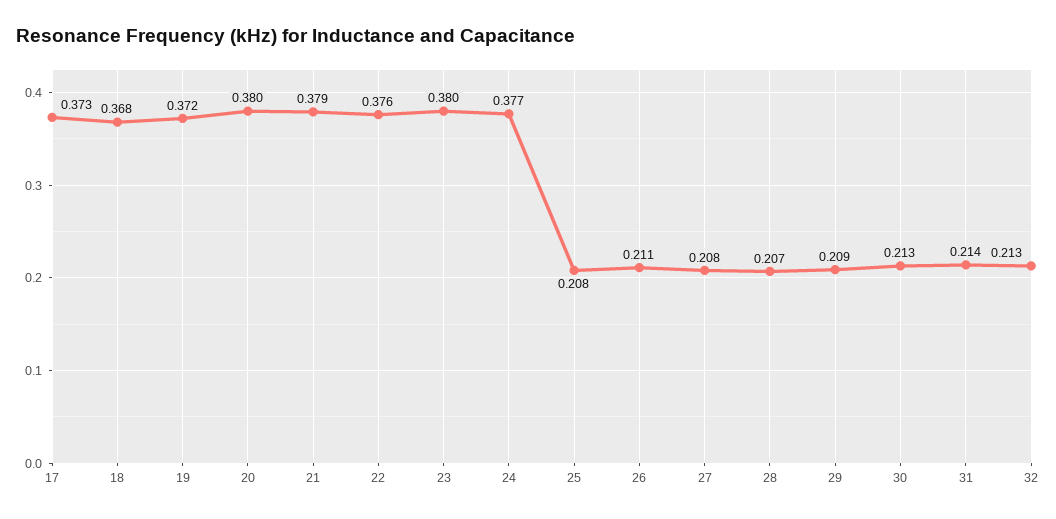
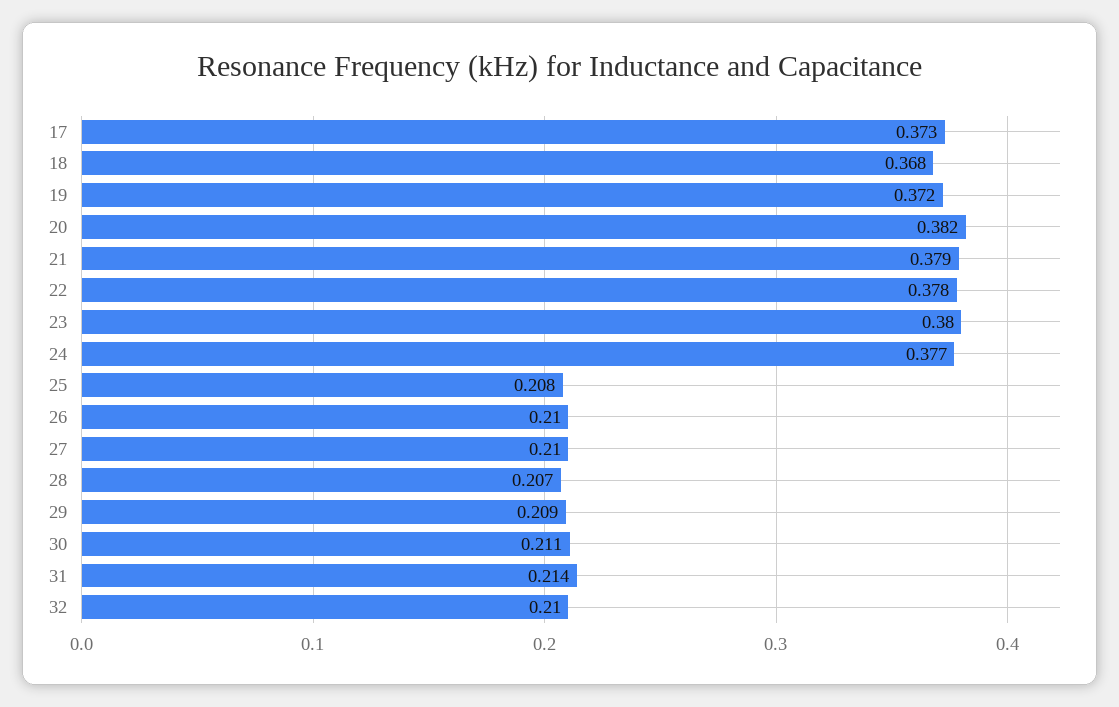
20: 0.38 -> 0.382
22: 0.376 -> 0.378
26: 0.211 -> 0.21
27: 0.208 -> 0.21
30: 0.213 -> 0.211
32: 0.213 -> 0.21

